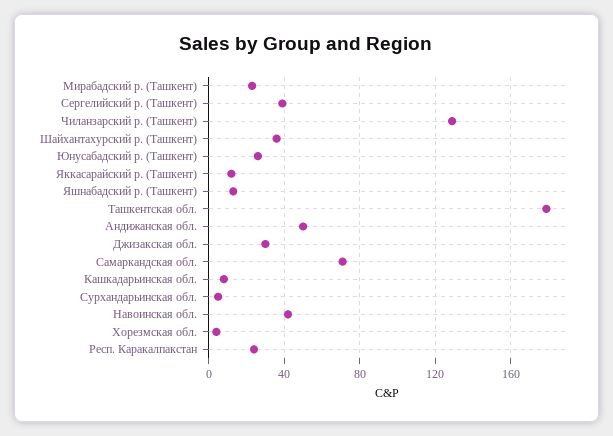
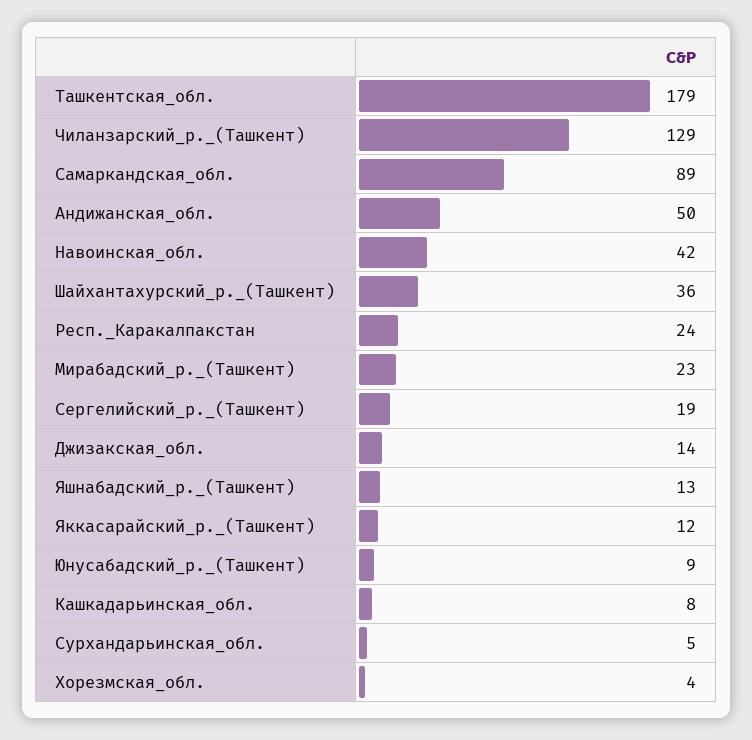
Сергелийский р. (Ташкент): 40 -> 19
Юнусабадский р. (Ташкент): 25 -> 9
Джизакская обл.: 30 -> 14
Самаркандская обл.: 70 -> 89

